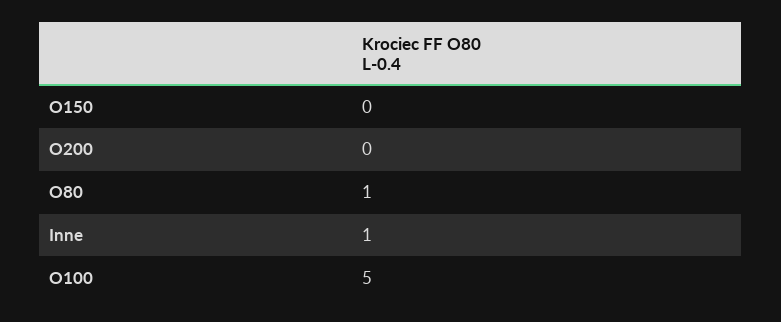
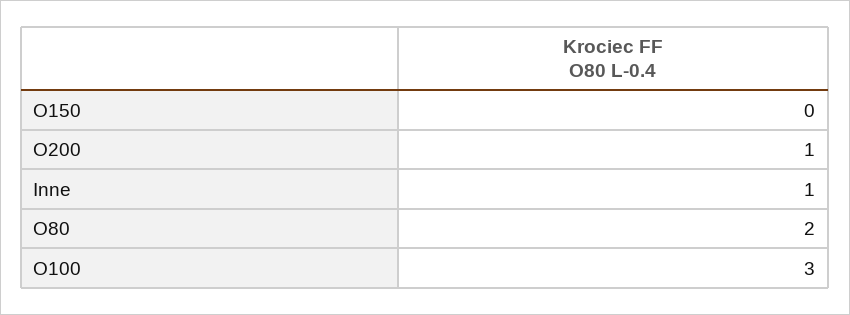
O200: 0 -> 1
O80: 1 -> 2
O100: 5 -> 3

